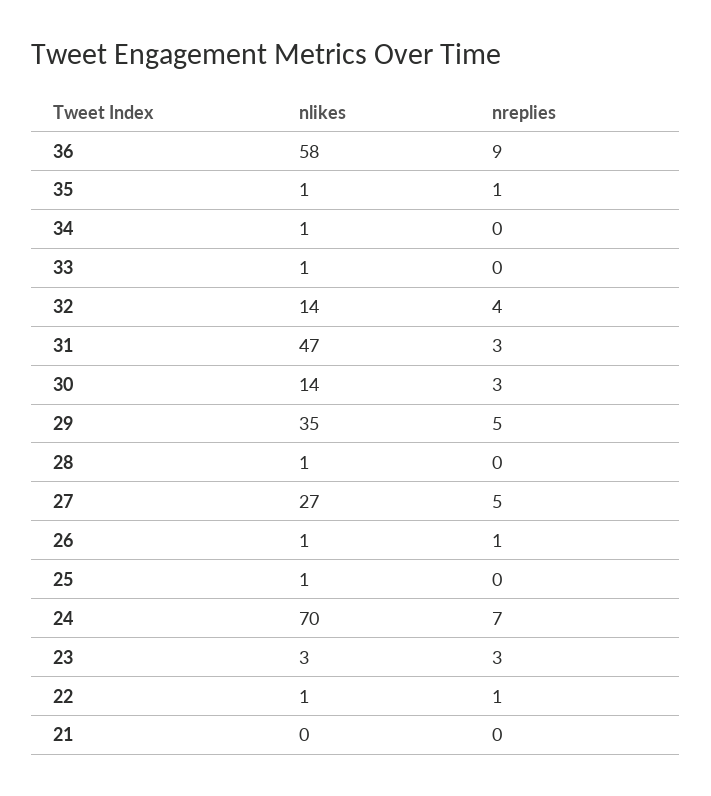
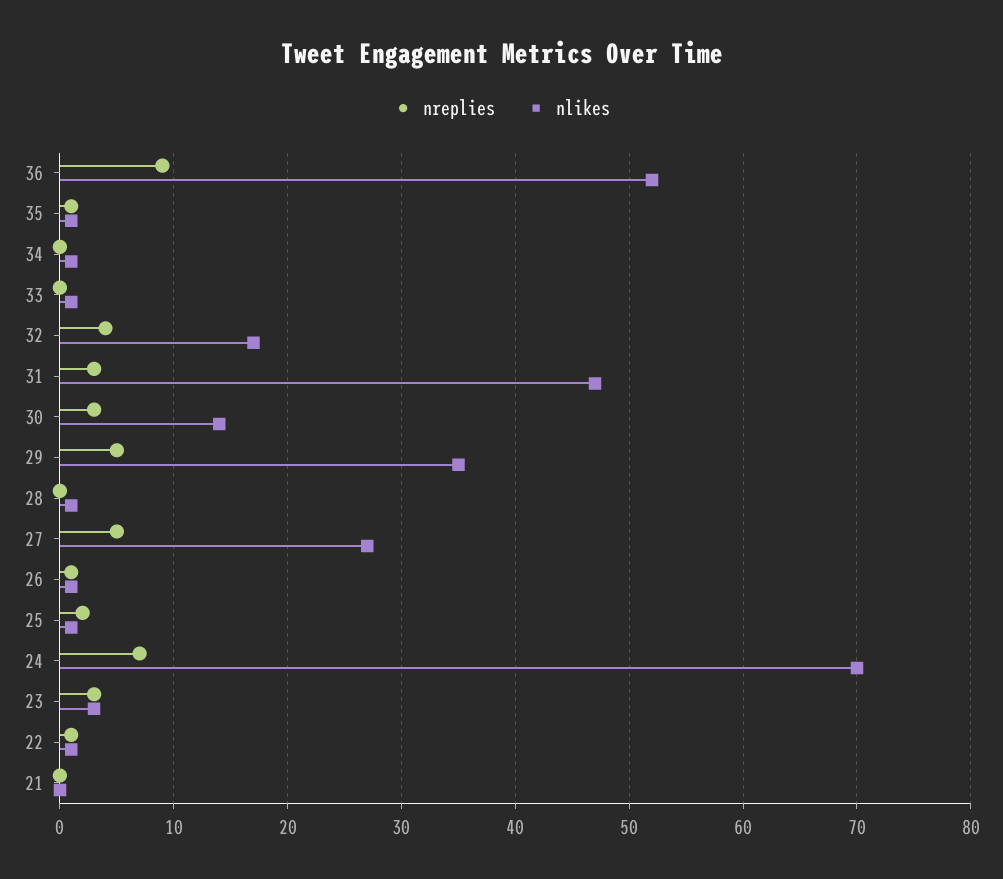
nlikes, 36: 58 -> 52
nlikes, 32: 14 -> 17
nreplies, 25: 0 -> 2

